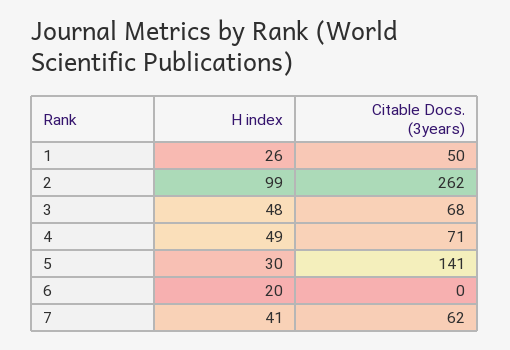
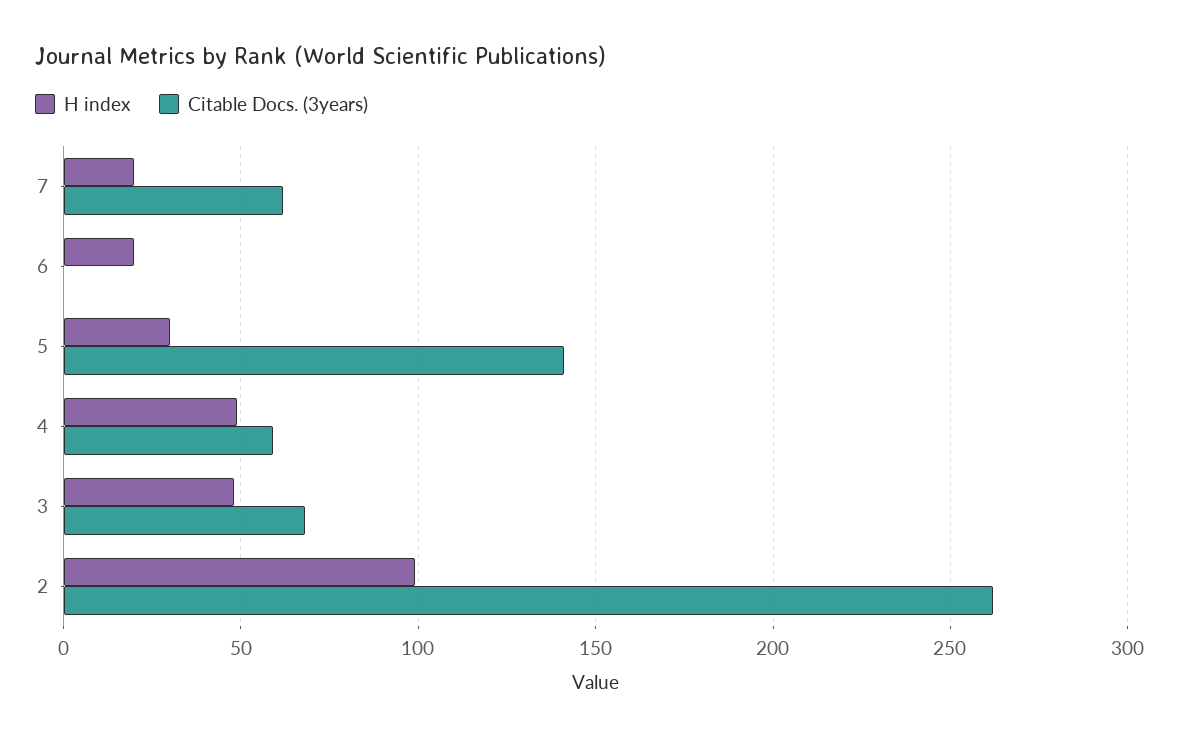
H index, 1: 26 -> none
Citable Docs. (3years), 1: 50 -> none
Citable Docs. (3years), 4: 71 -> 60
H index, 7: 41 -> 20

